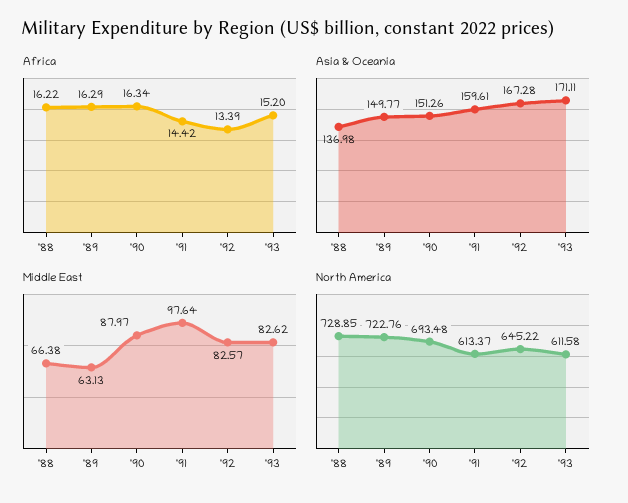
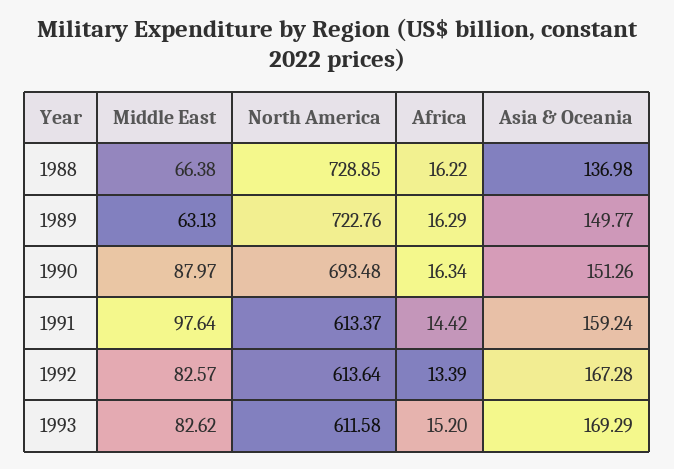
Asia & Oceania, '91: 159.61 -> 159.24
Asia & Oceania, '93: 171.11 -> 169.29
North America, '92: 645.22 -> 613.64

